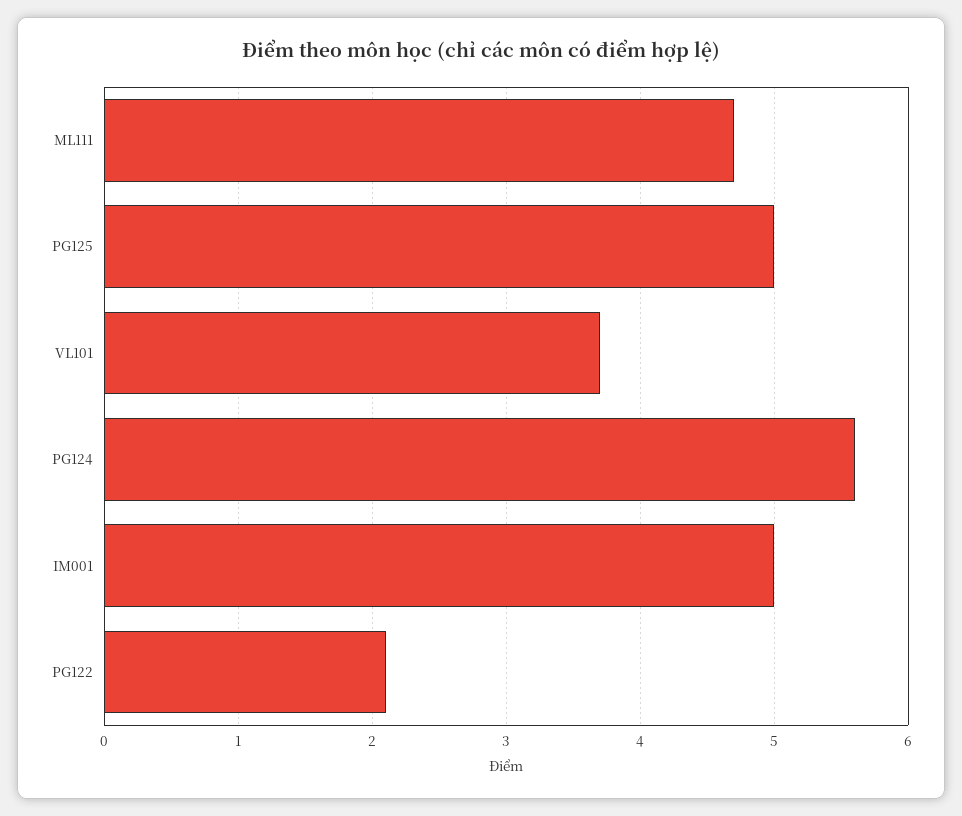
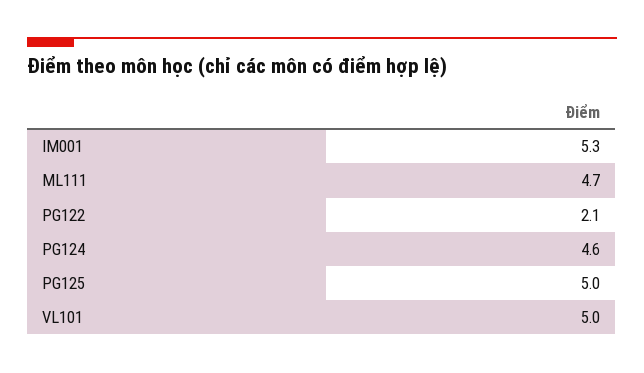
VL101: 3.7 -> 5
PG124: 5.6 -> 4.6
IM001: 5 -> 5.3

